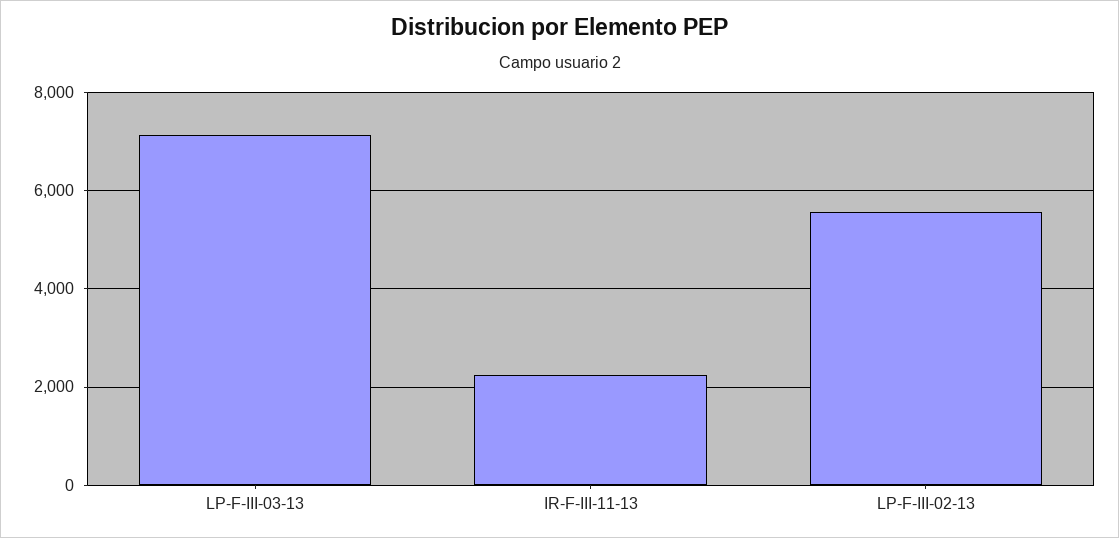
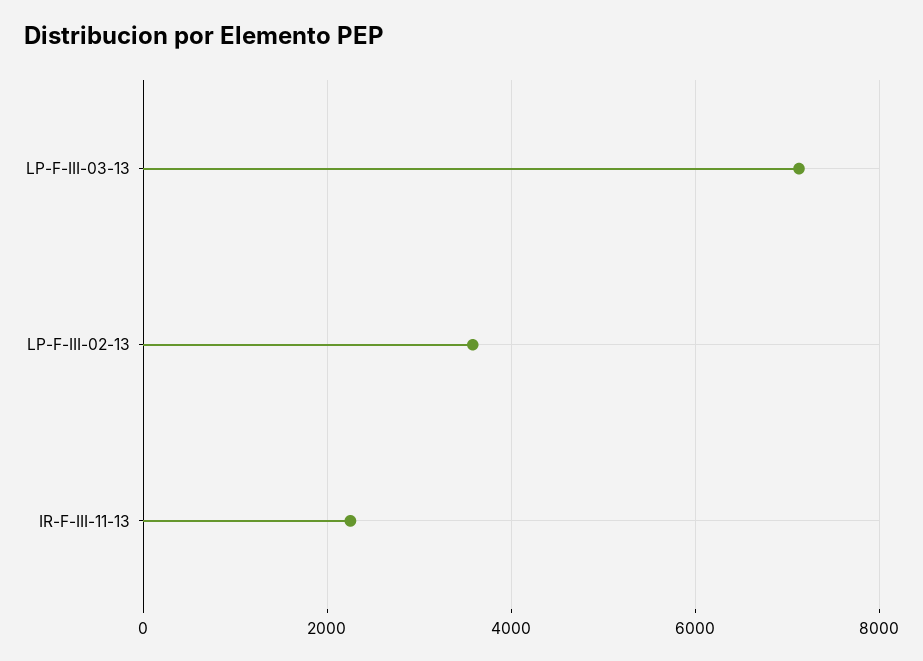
LP-F-III-02-13: 5600 -> 3600

